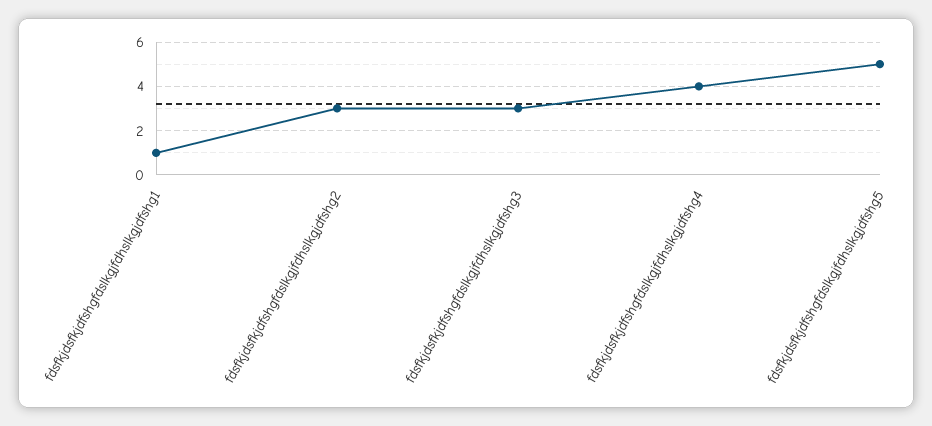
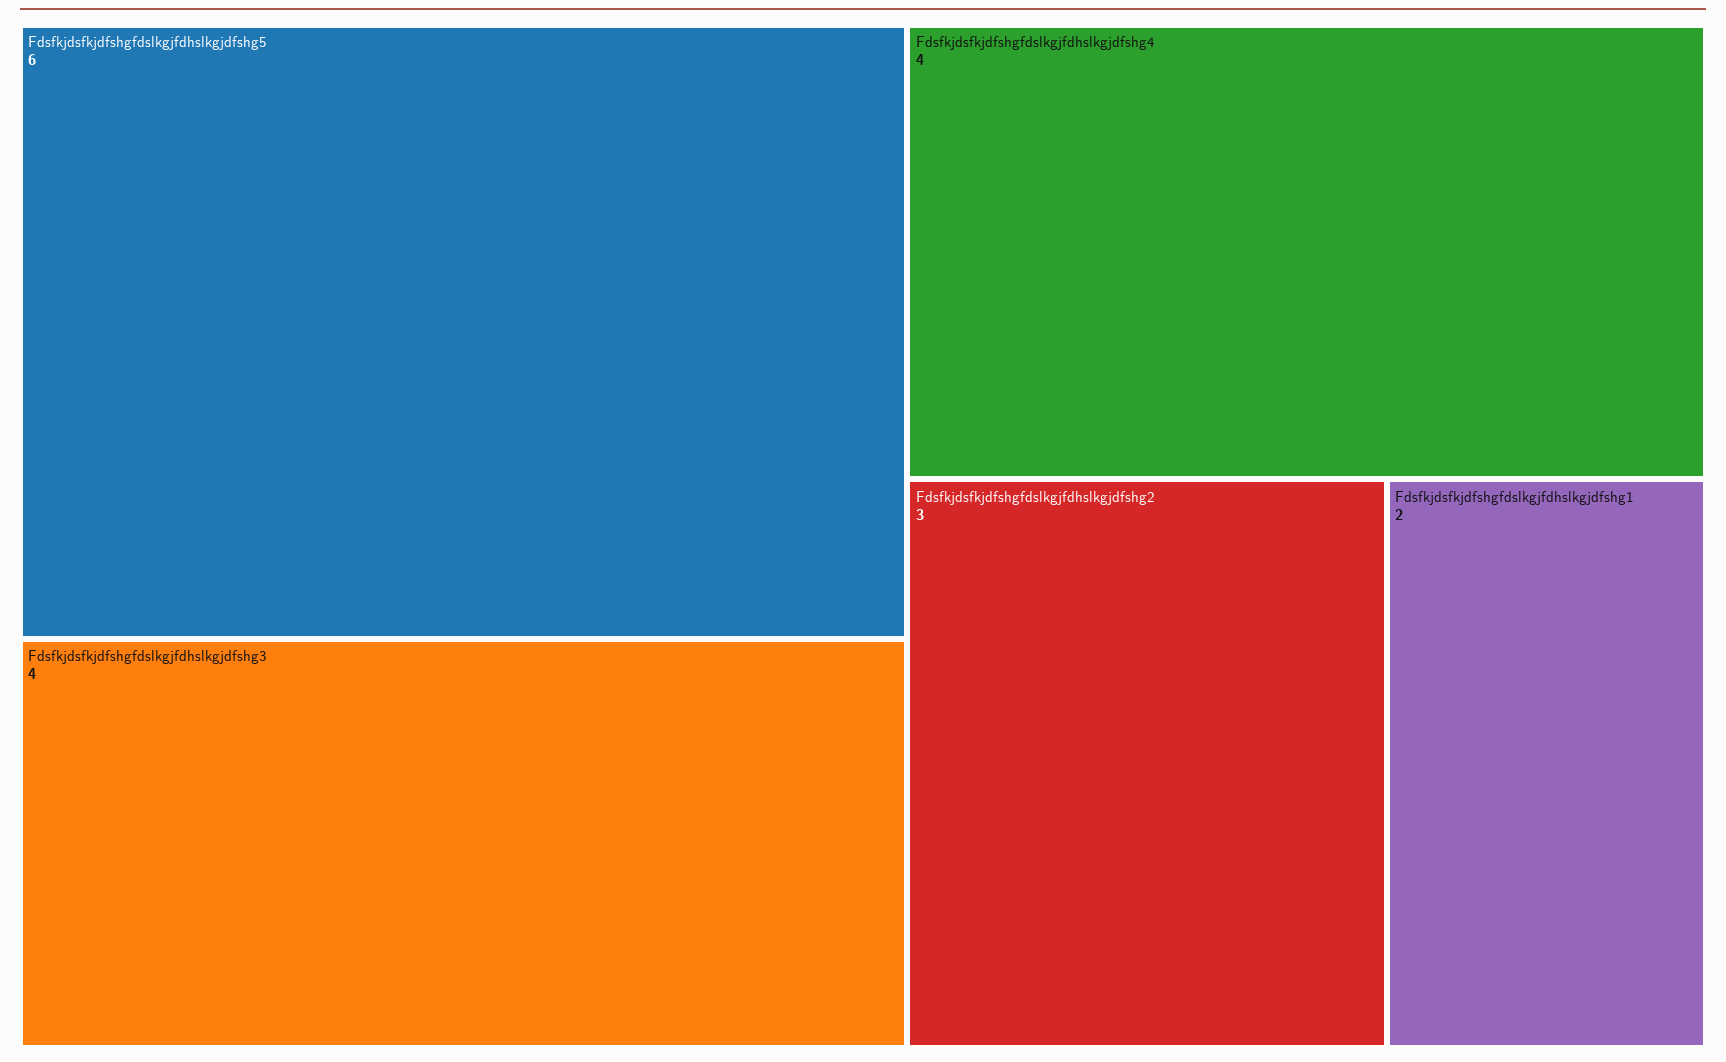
fdsfkjdsfkjdfshgfdslkgjfdhslkgjdfshg1: 1 -> 2
fdsfkjdsfkjdfshgfdslkgjfdhslkgjdfshg3: 3 -> 4
fdsfkjdsfkjdfshgfdslkgjfdhslkgjdfshg5: 5 -> 6

